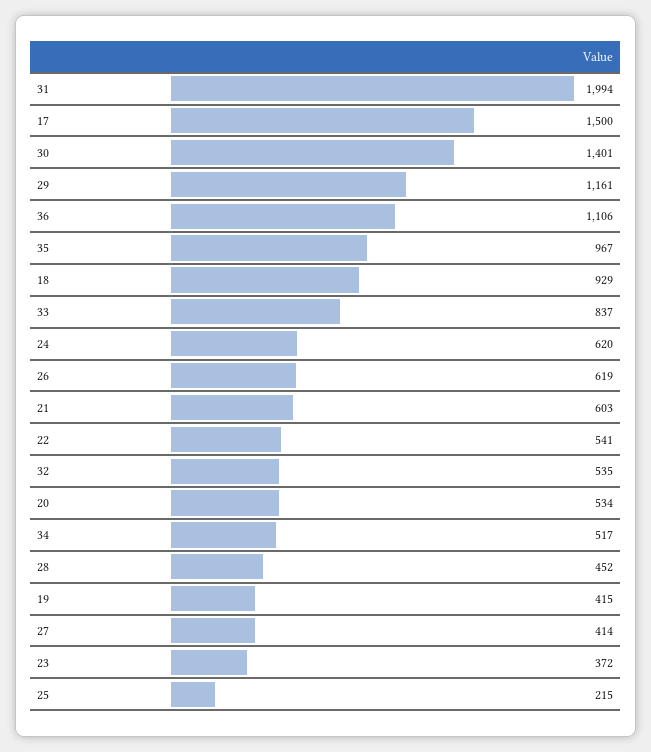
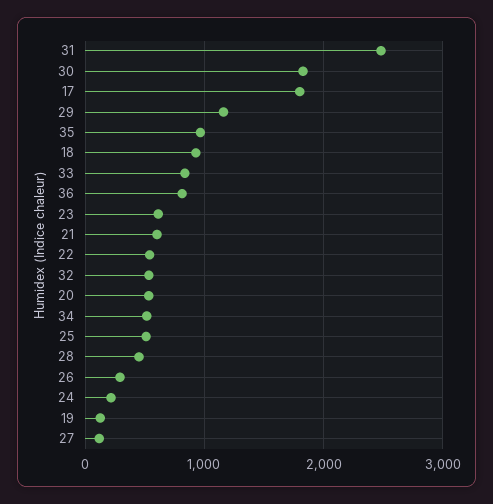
31: 1994 -> 2500
17: 1500 -> 1800
30: 1401 -> 1800
36: 1106 -> 800
24: 620 -> 200
26: 619 -> 300
19: 415 -> 100
27: 414 -> 100
23: 372 -> 600
25: 215 -> 500

